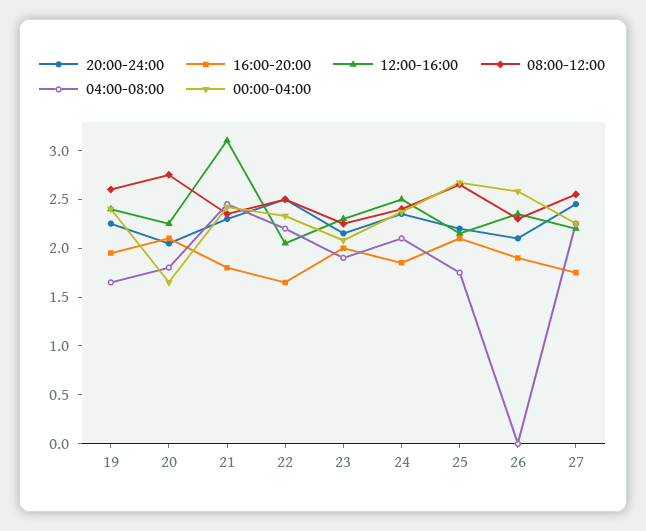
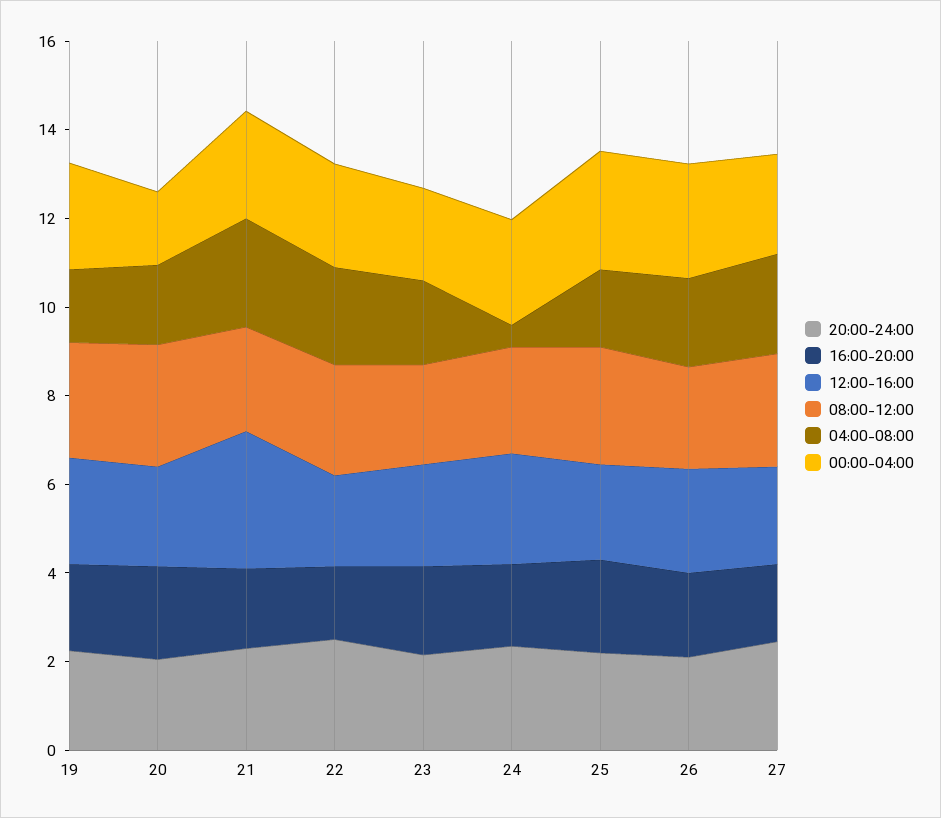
04:00-08:00, 24: 2.1 -> 0.5
04:00-08:00, 26: 0 -> 2

